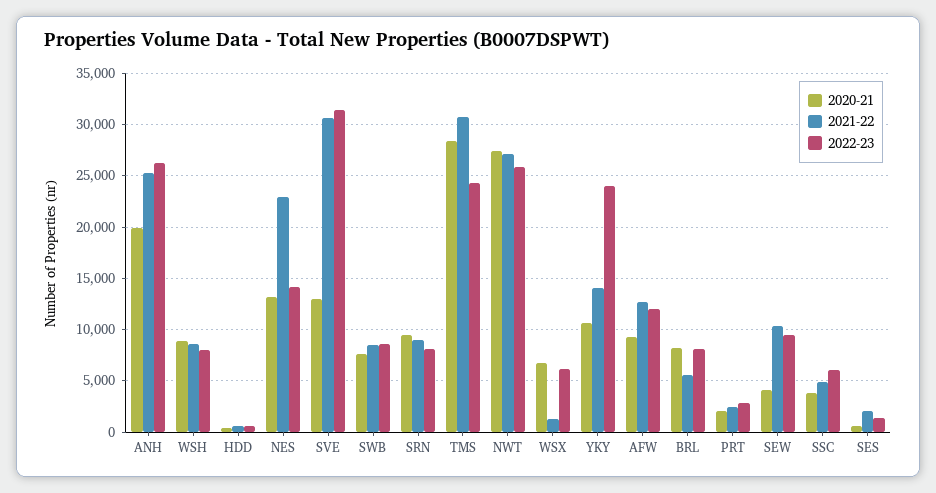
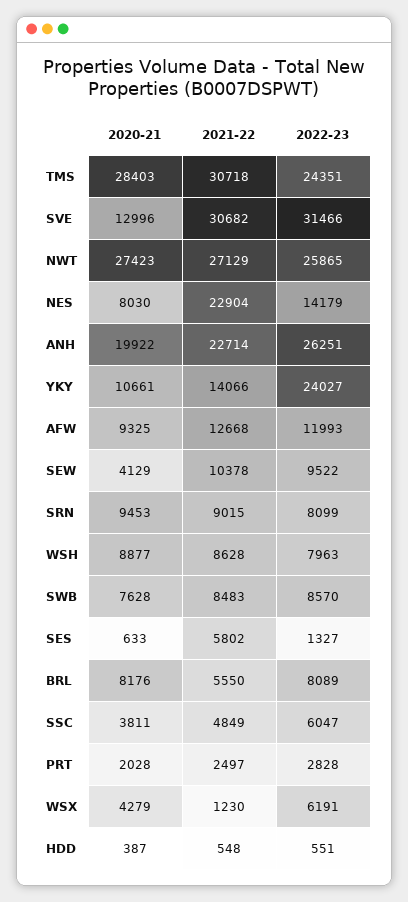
2021-22, ANH: 25000 -> 22714
2020-21, NES: 13000 -> 8030
2020-21, WSX: 7000 -> 4279
2021-22, SES: 2000 -> 5802

